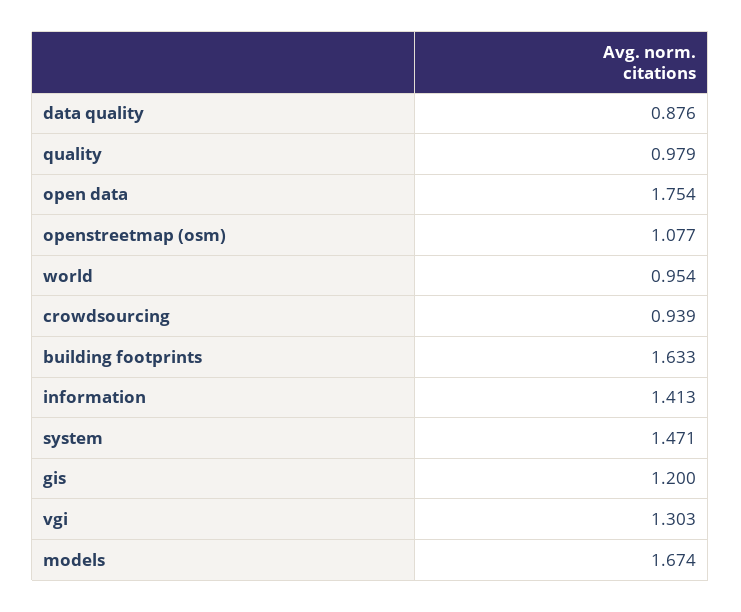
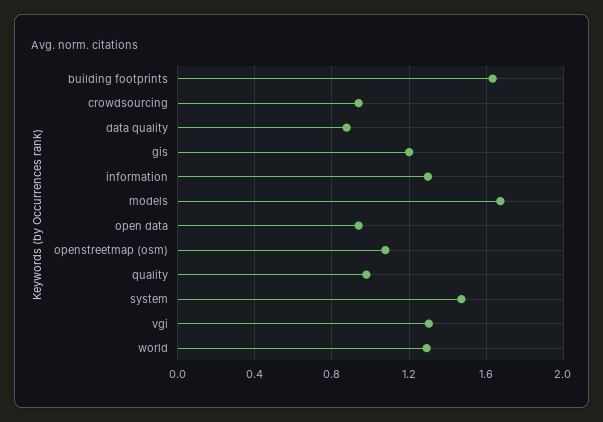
open data: 1.754 -> 0.95
world: 0.954 -> 1.3
information: 1.413 -> 1.3

